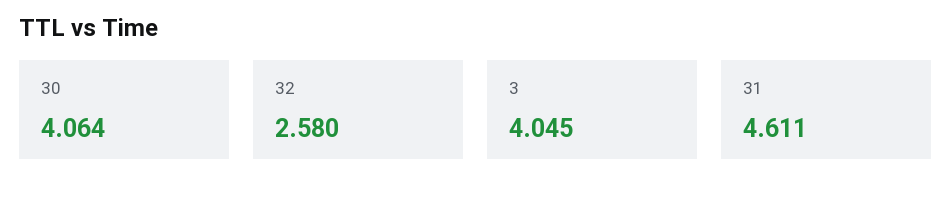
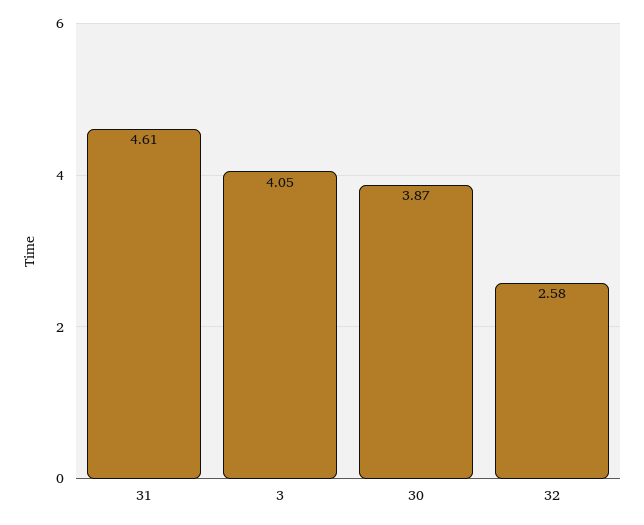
30: 4.064 -> 3.87

